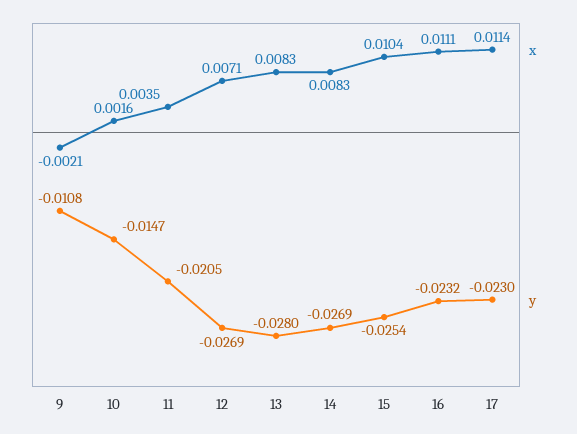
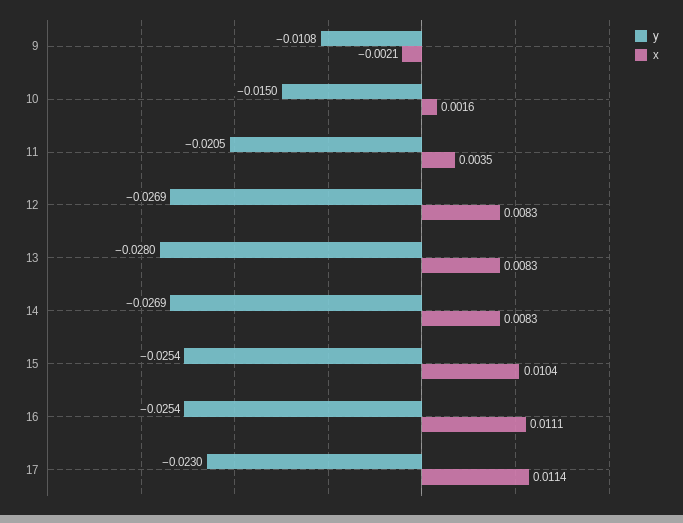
y, 10: -0.0147 -> -0.015
x, 12: 0.0071 -> 0.0083
y, 16: -0.0232 -> -0.0254

